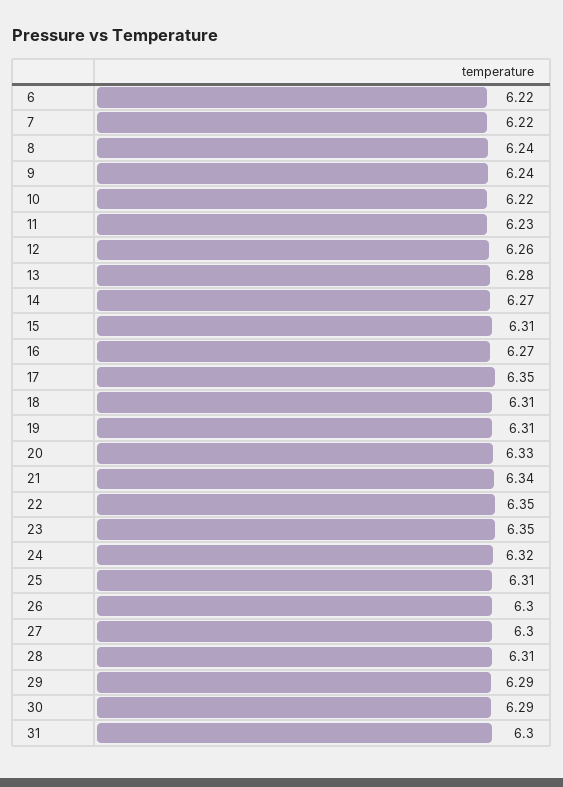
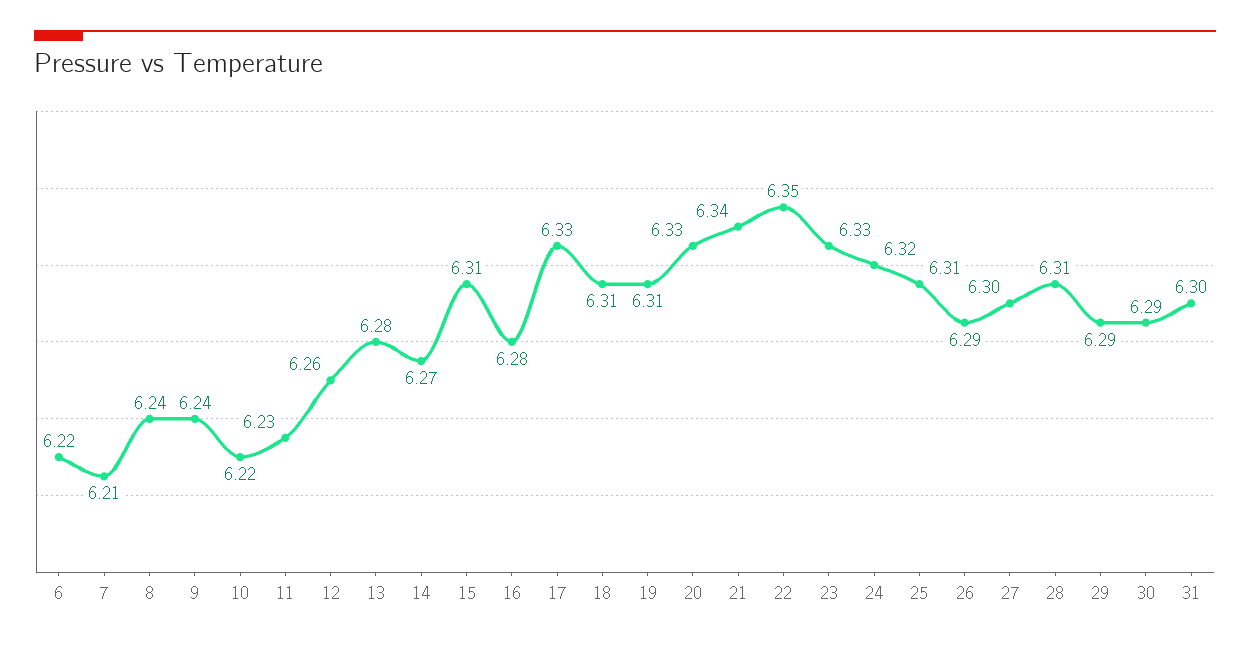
7: 6.22 -> 6.21
16: 6.27 -> 6.28
17: 6.35 -> 6.33
23: 6.35 -> 6.33
26: 6.3 -> 6.29

